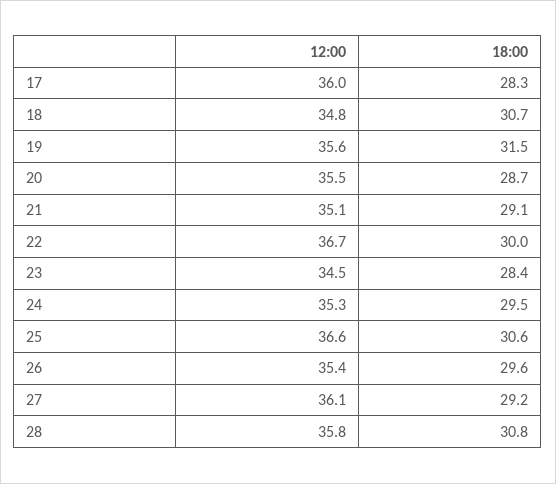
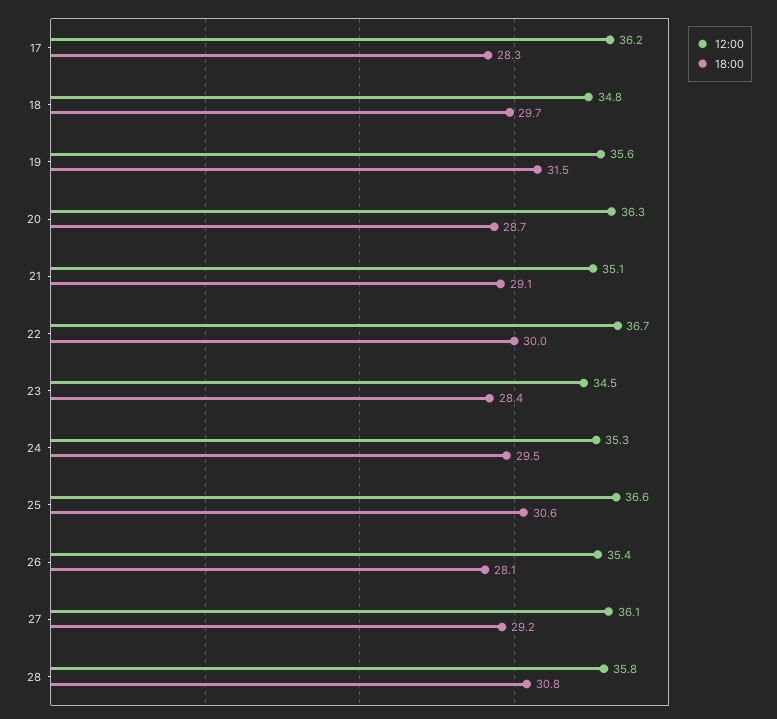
12:00, 17: 36 -> 36.2
18:00, 18: 30.7 -> 29.7
12:00, 20: 35.5 -> 36.3
18:00, 26: 29.6 -> 28.1

